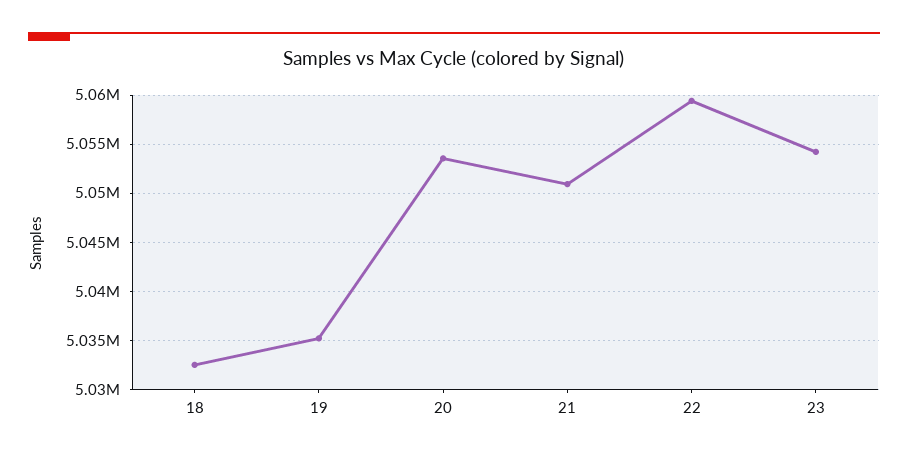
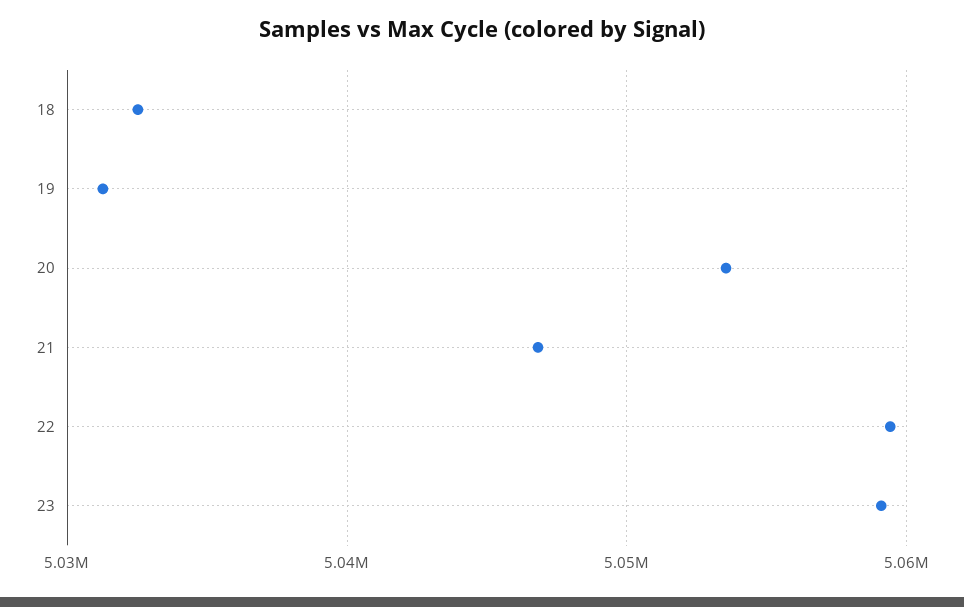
19: 5035000 -> 5031000
21: 5051000 -> 5047000
23: 5054000 -> 5059000

